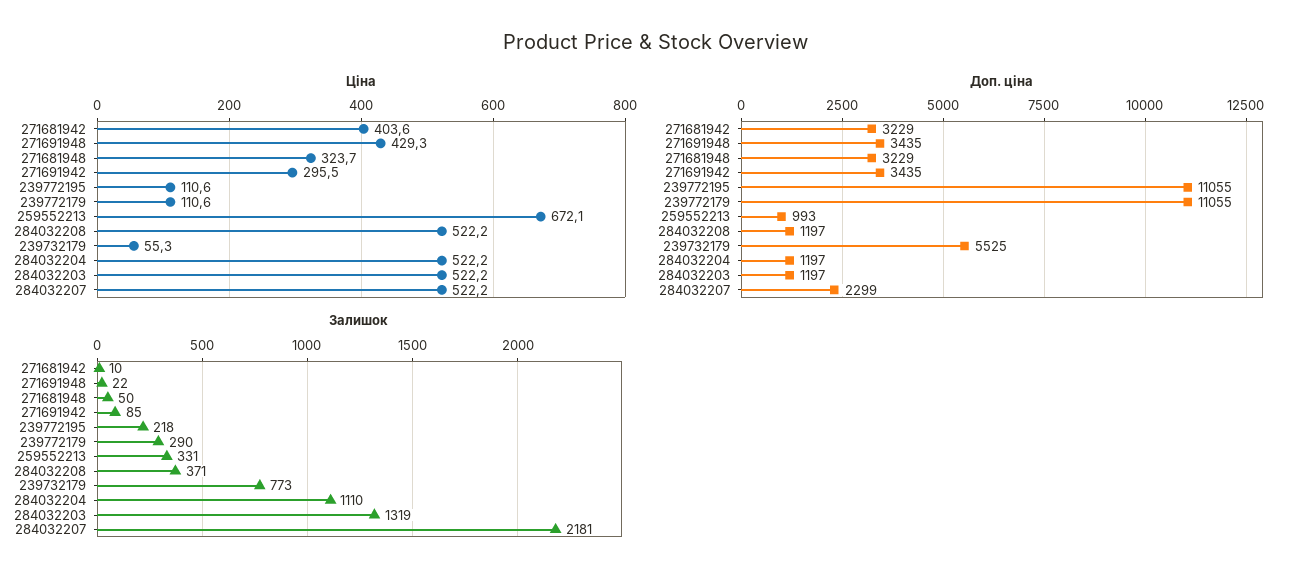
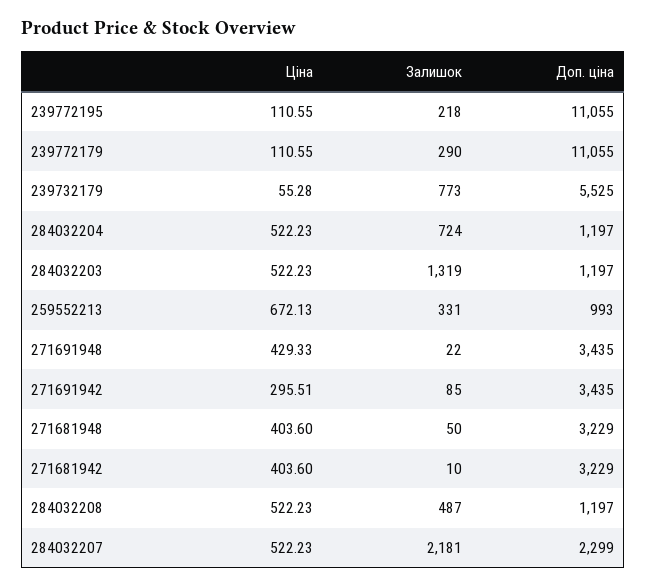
Ціна, 271681948: 323.7 -> 403.6
Залишок, 284032208: 371 -> 487
Залишок, 284032204: 1110 -> 724

